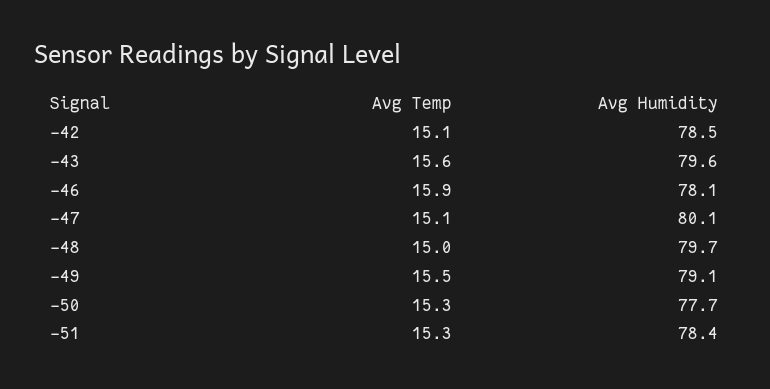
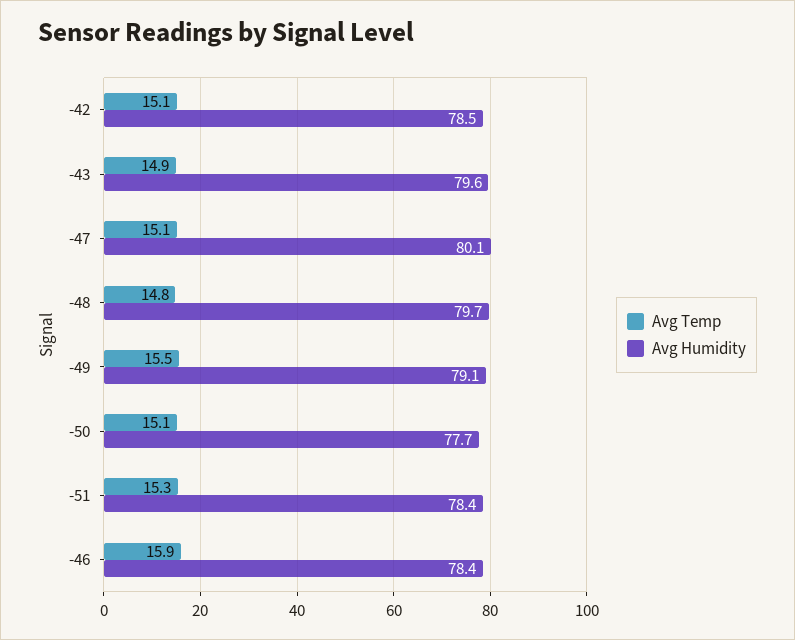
Avg Temp, -43: 15.6 -> 14.9
Avg Humidity, -46: 78.1 -> 78.4
Avg Temp, -48: 15 -> 14.8
Avg Temp, -50: 15.3 -> 15.1

